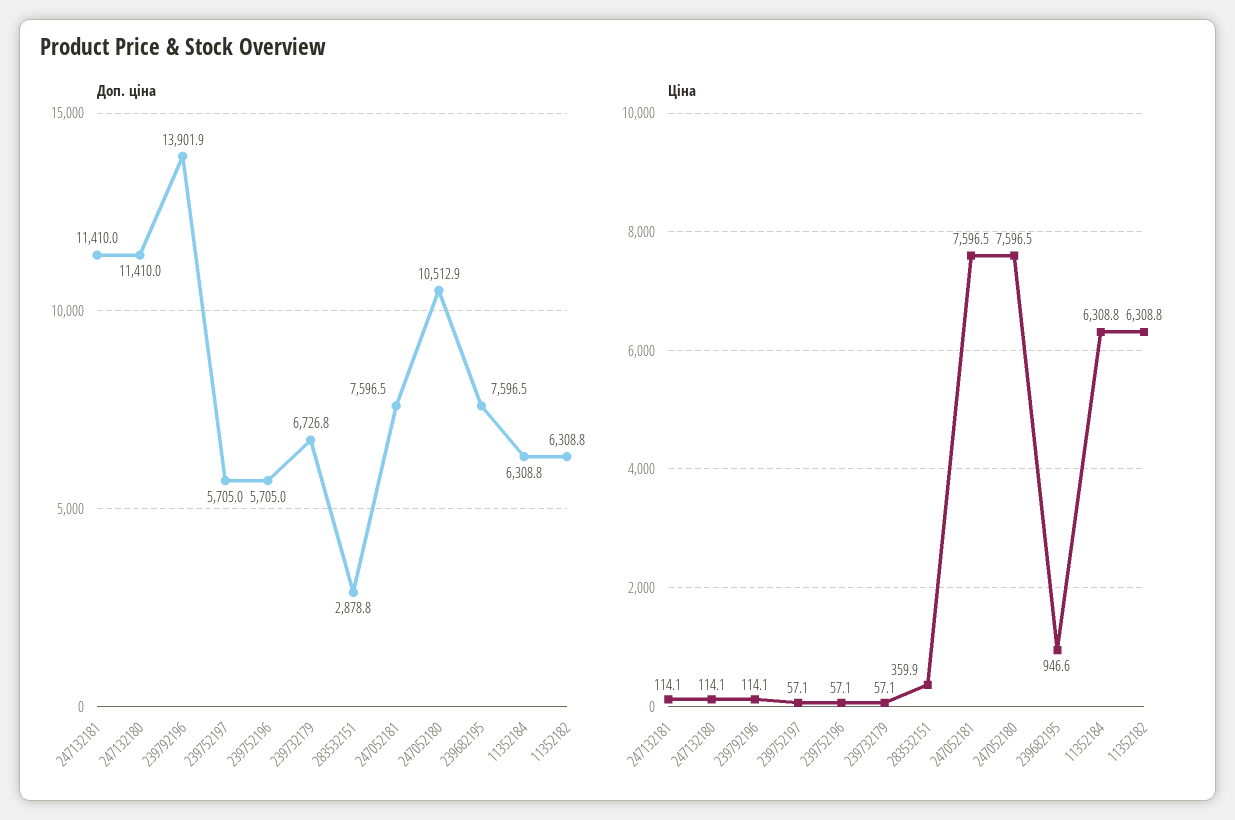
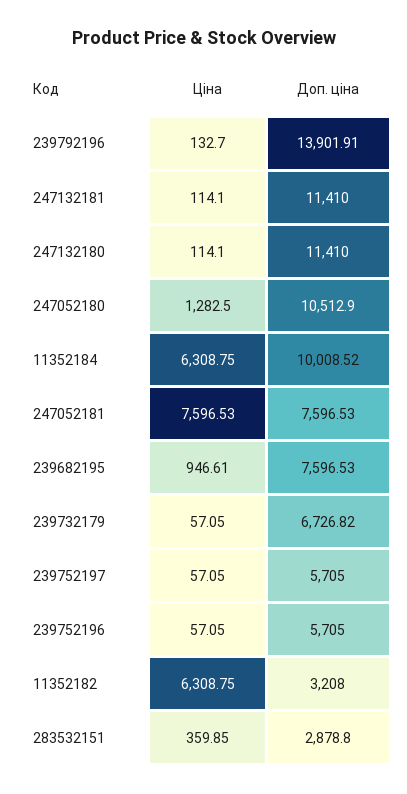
Доп. ціна, 11352184: 6308.8 -> 10008.52
Доп. ціна, 11352182: 6308.8 -> 3208
Ціна, 239792196: 114.1 -> 132.7
Ціна, 247052180: 7596.5 -> 1282.5

